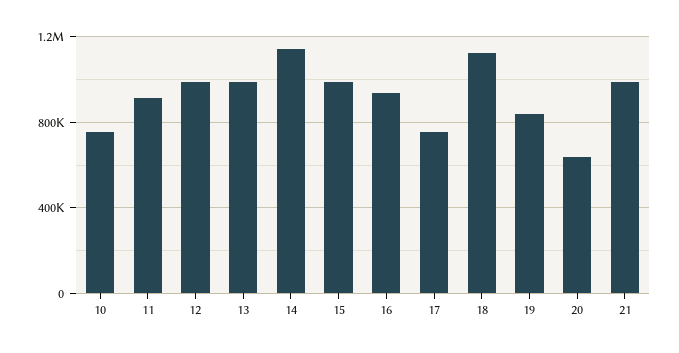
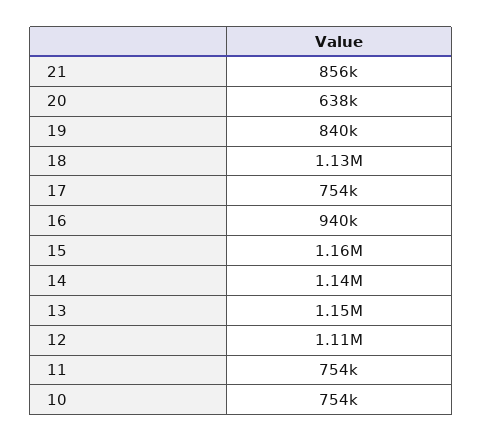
11: 900000 -> 754000
12: 1000000 -> 1110000
13: 1000000 -> 1150000
15: 1000000 -> 1160000
21: 1000000 -> 856000

